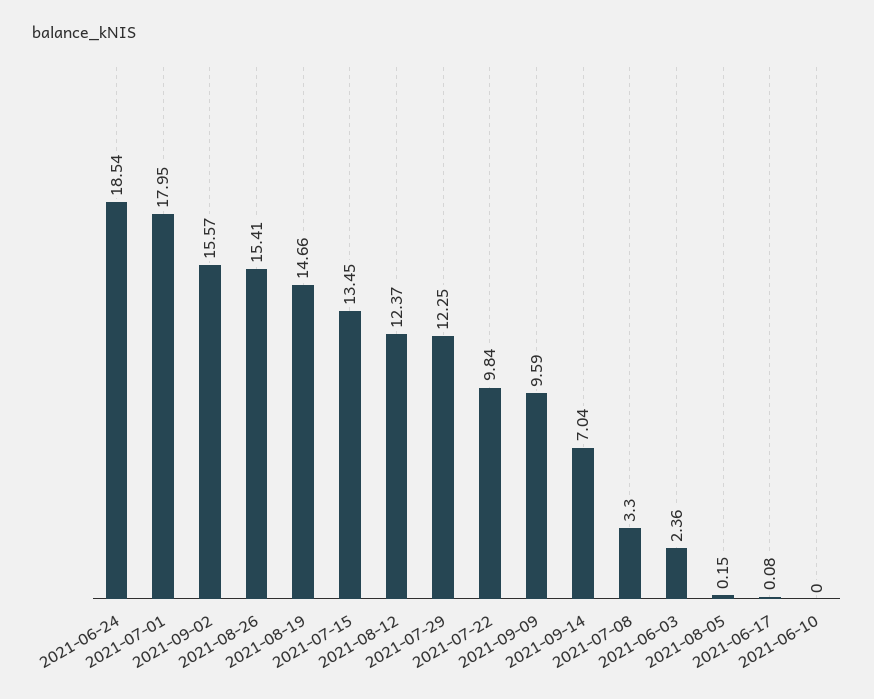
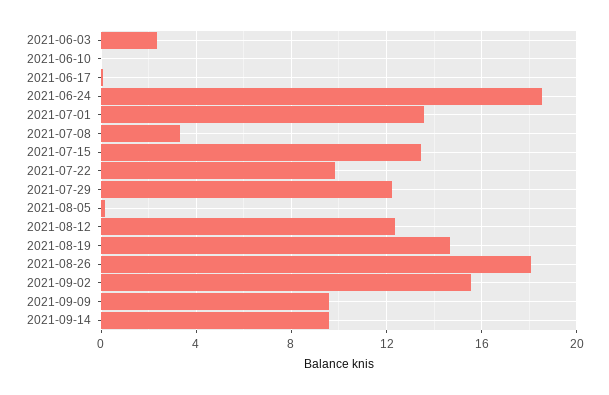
2021-07-01: 17.95 -> 13.5
2021-08-26: 15.41 -> 18
2021-09-14: 7.04 -> 9.5

